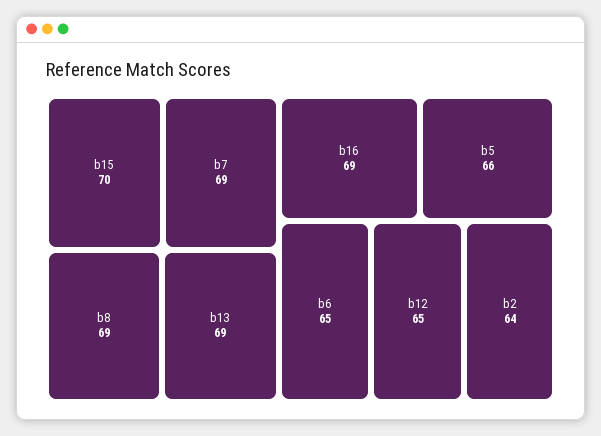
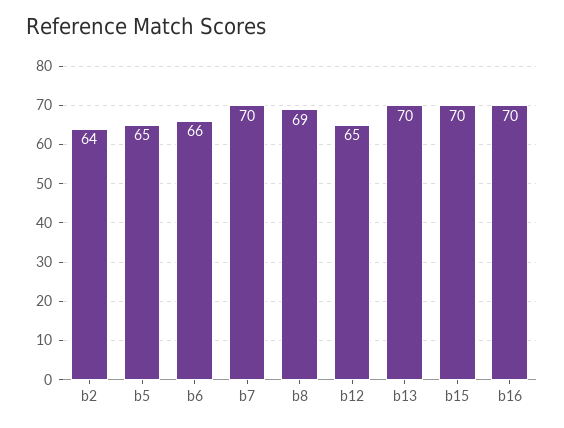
b7: 69 -> 70
b13: 69 -> 70
b16: 69 -> 70
b5: 66 -> 65
b6: 65 -> 66

